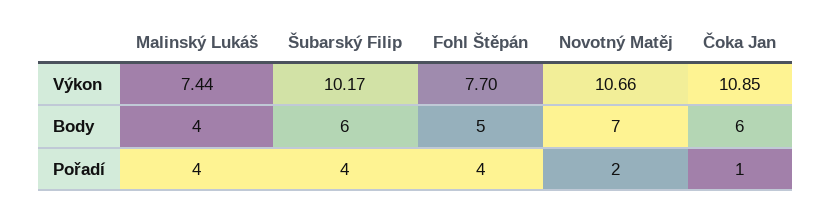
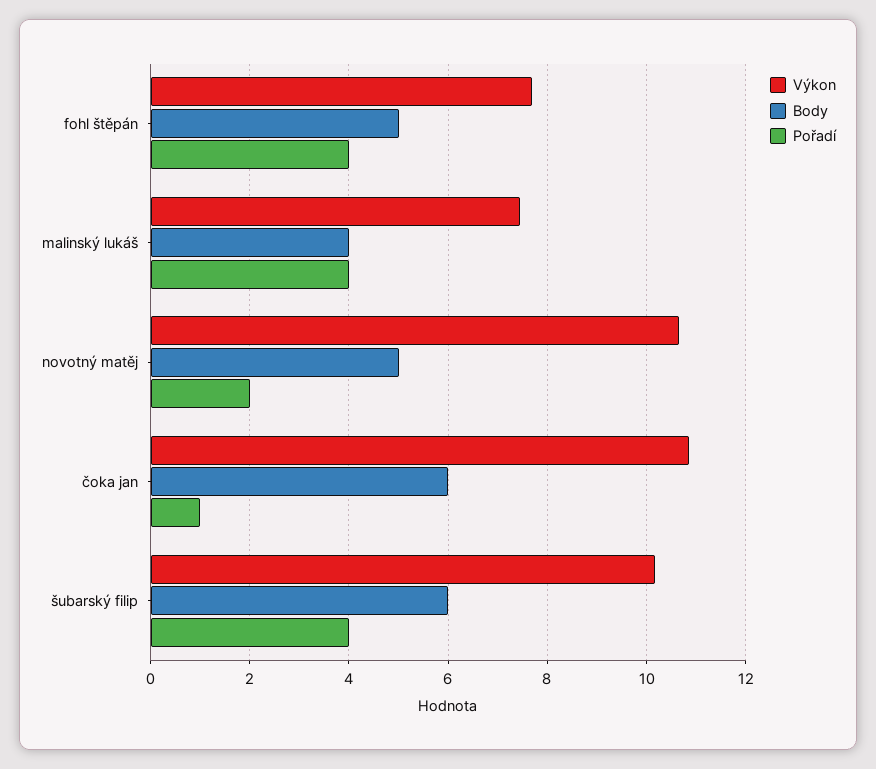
Body, Novotný Matěj: 7 -> 5

